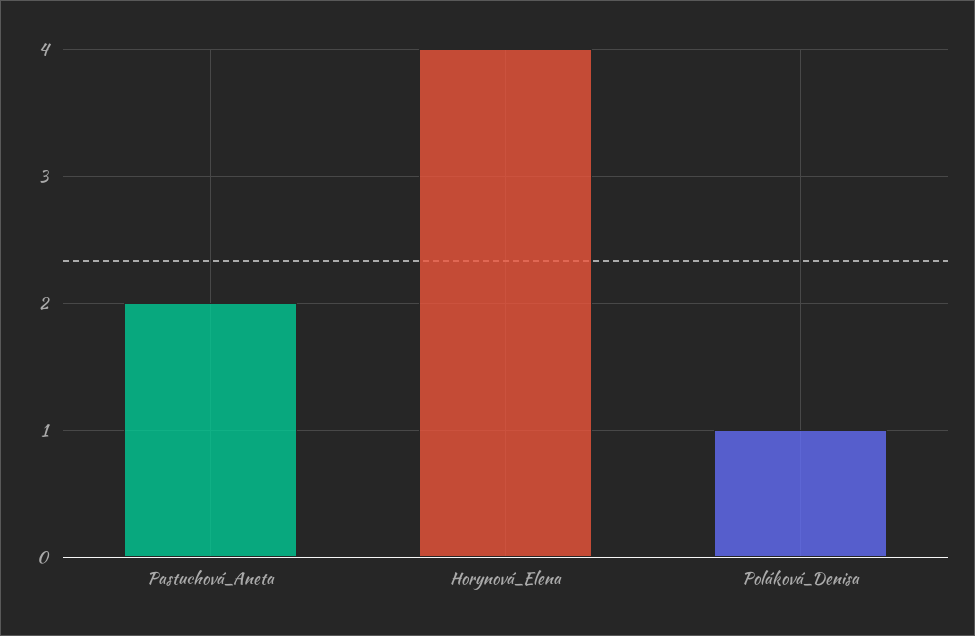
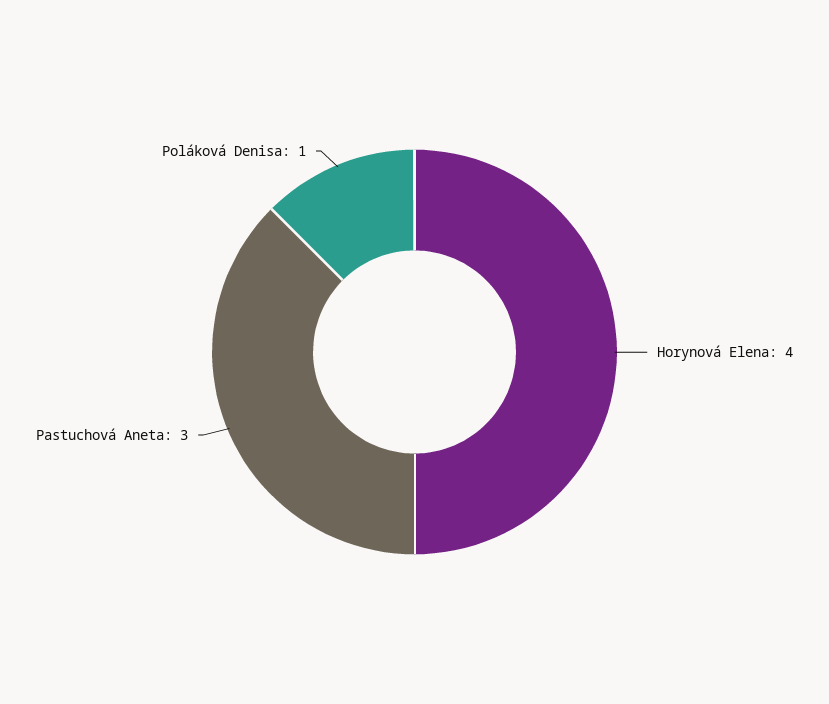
Pastuchová_Aneta: 2 -> 3

